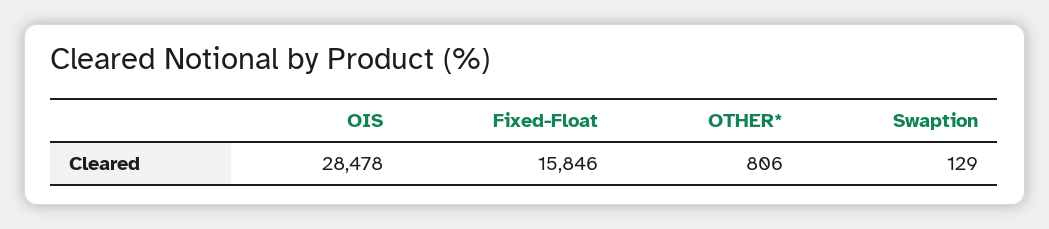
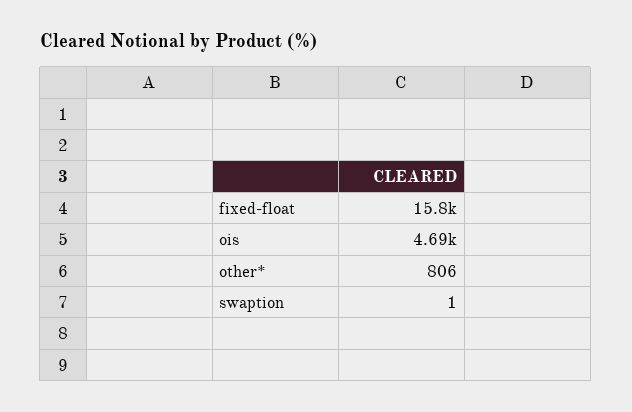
OIS: 28478 -> 4690
Swaption: 129 -> 1

